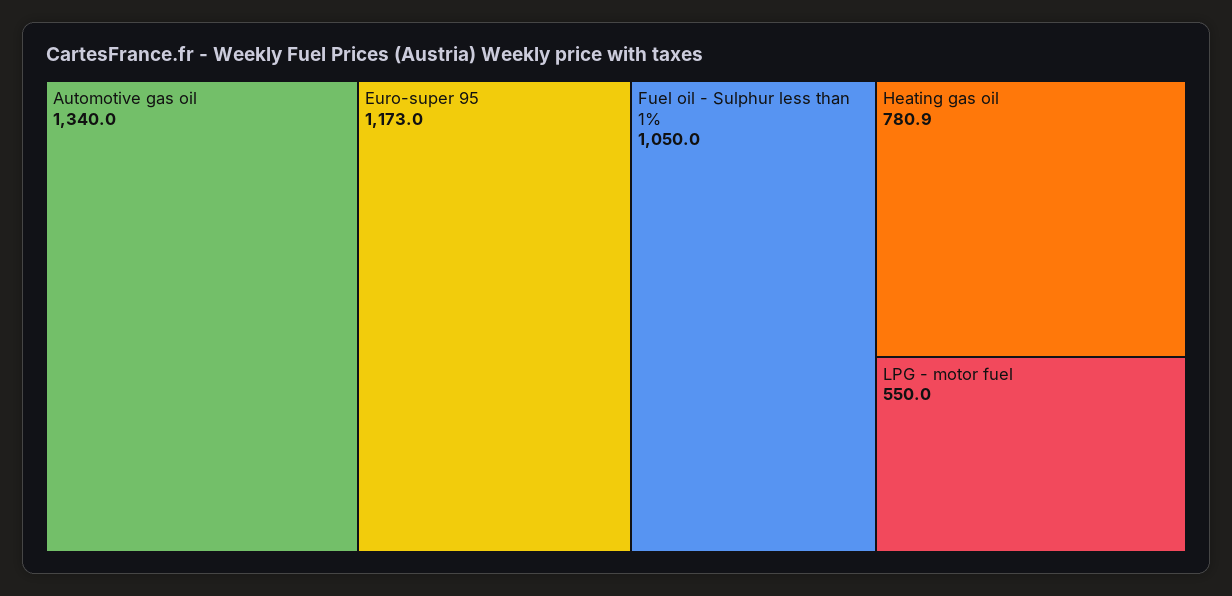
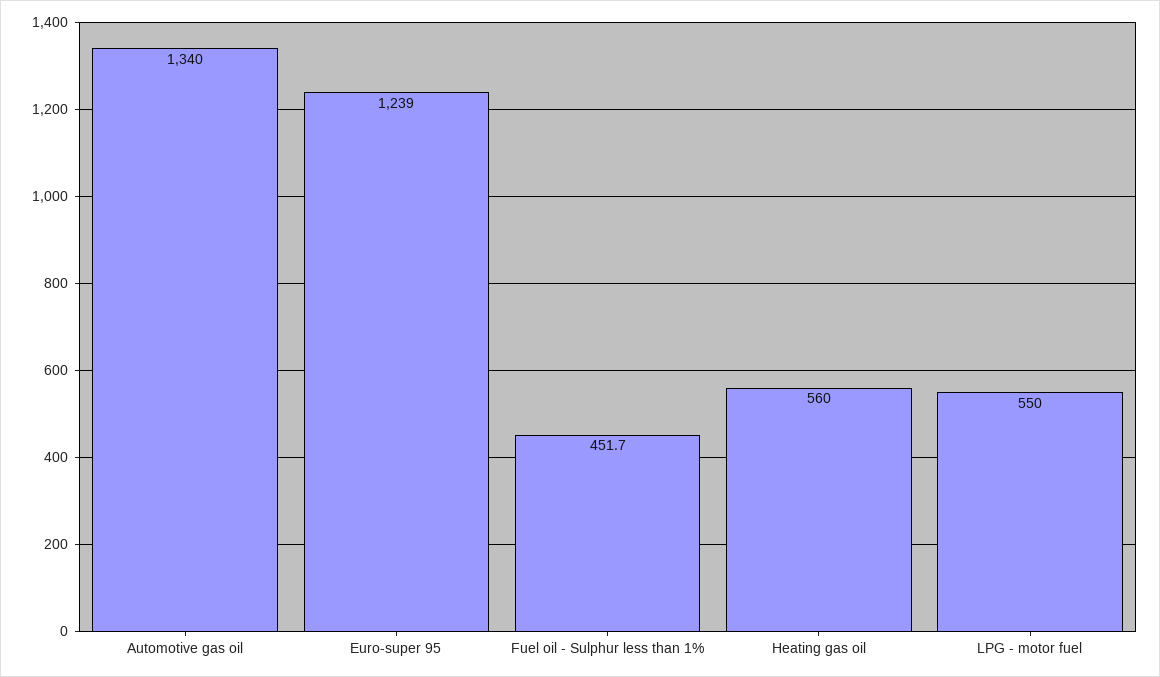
Euro-super 95: 1173 -> 1239
Fuel oil - Sulphur less than 1%: 1050 -> 451.7
Heating gas oil: 780.9 -> 560

